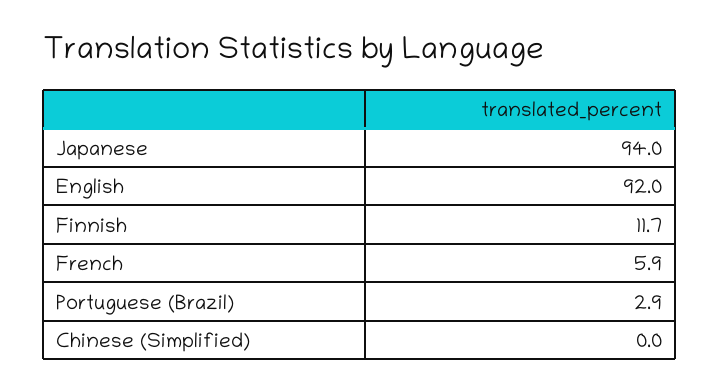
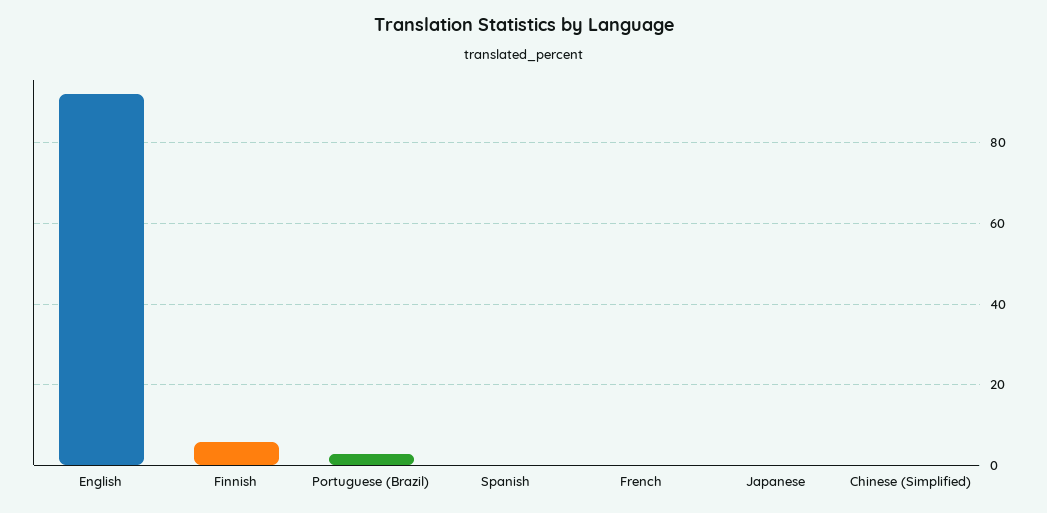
Japanese: 94 -> 0
Finnish: 11.7 -> 6
French: 5.9 -> 0
Spanish: none -> 0

